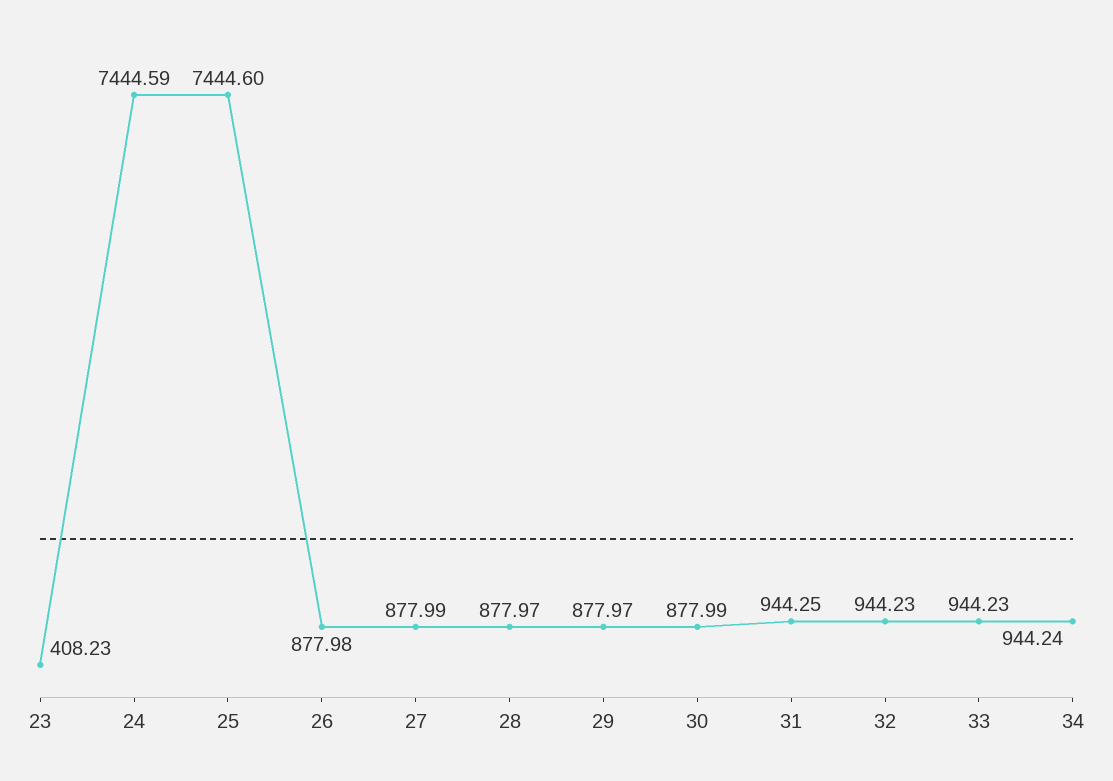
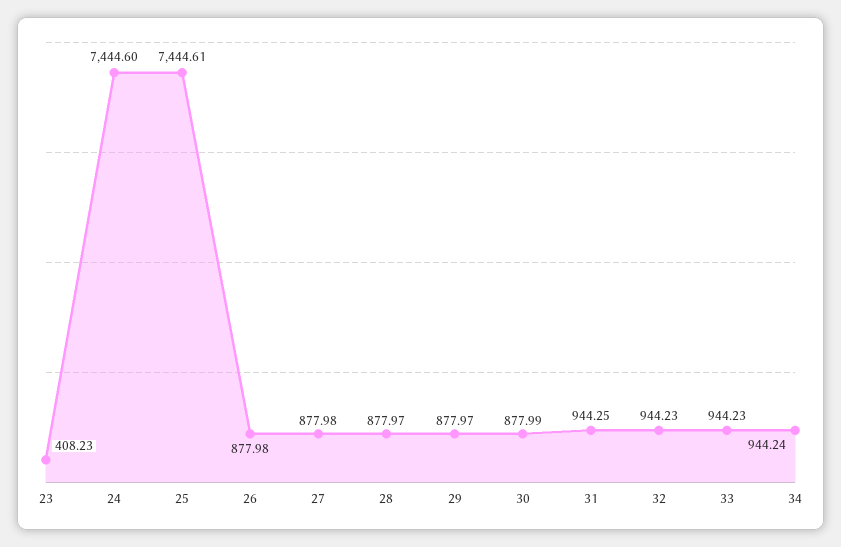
24: 7444.59 -> 7444.6
25: 7444.6 -> 7444.61
27: 877.99 -> 877.98

